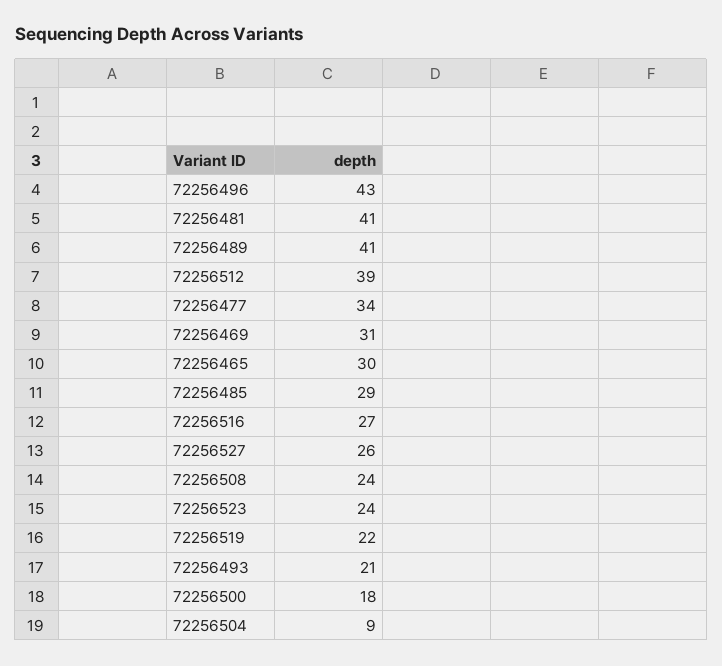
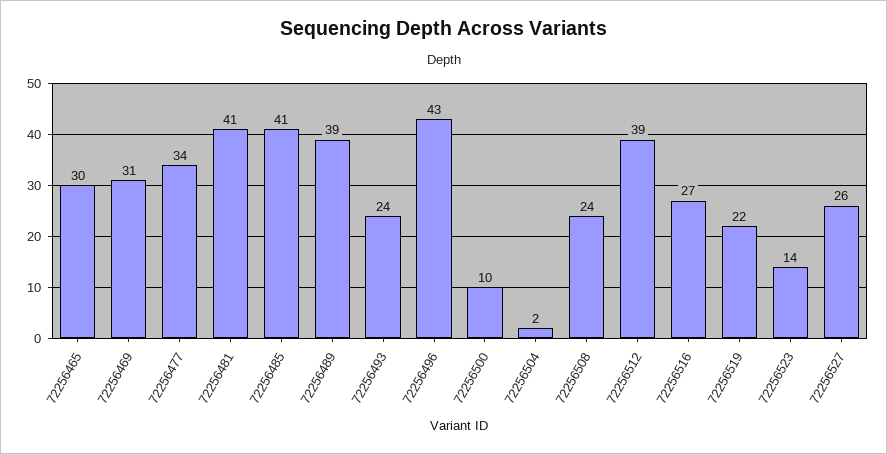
72256489: 41 -> 39
72256485: 29 -> 41
72256523: 24 -> 14
72256493: 21 -> 24
72256500: 18 -> 10
72256504: 9 -> 2

